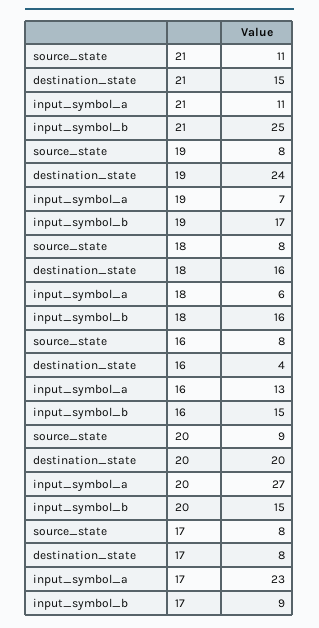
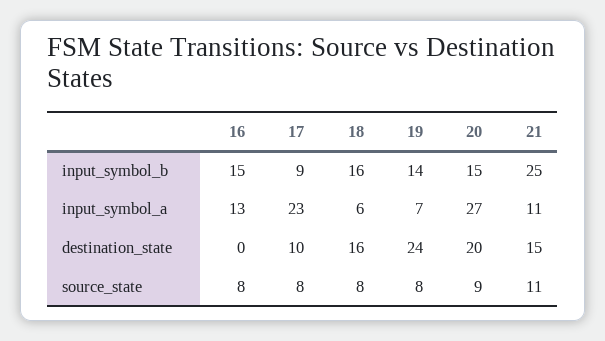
input_symbol_b, 19: 17 -> 14
destination_state, 16: 4 -> 0
destination_state, 17: 8 -> 10

